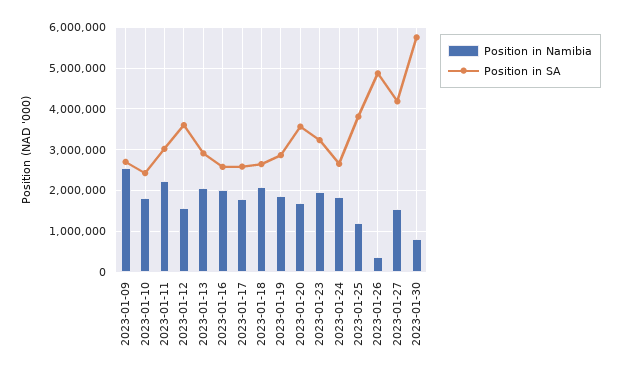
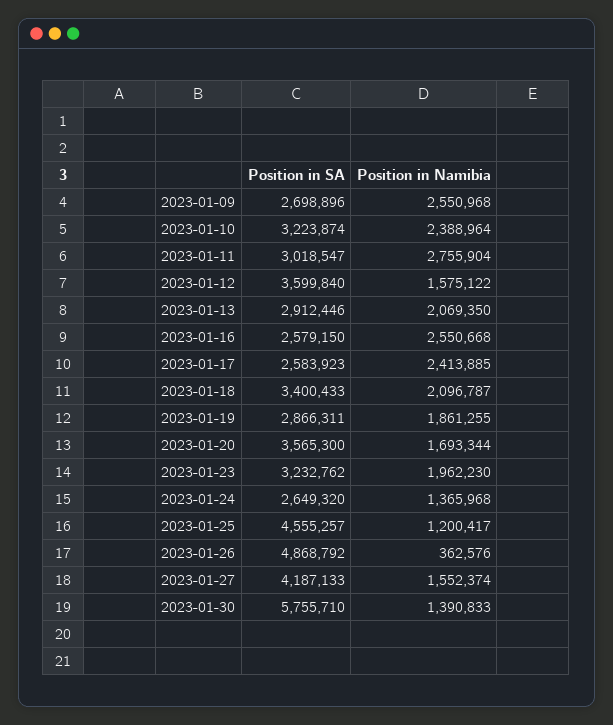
Position in Namibia, 2023-01-10: 1800000 -> 2388964
Position in SA, 2023-01-10: 2400000 -> 3223874
Position in Namibia, 2023-01-11: 2200000 -> 2755904
Position in Namibia, 2023-01-16: 2000000 -> 2550668
Position in Namibia, 2023-01-17: 1800000 -> 2413885
Position in SA, 2023-01-18: 2600000 -> 3400433
Position in Namibia, 2023-01-24: 1800000 -> 1365968
Position in SA, 2023-01-25: 3800000 -> 4555257
Position in Namibia, 2023-01-30: 800000 -> 1390833

